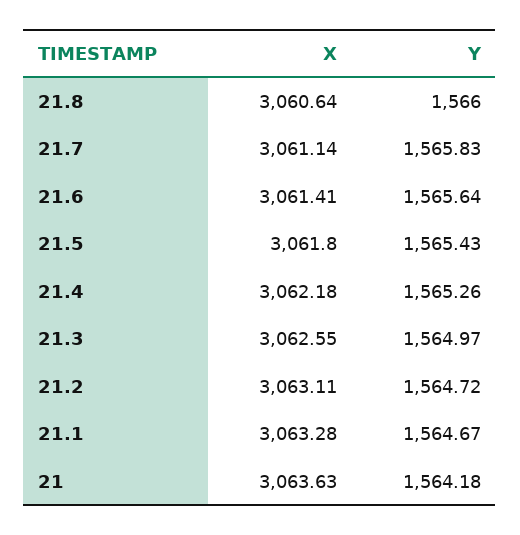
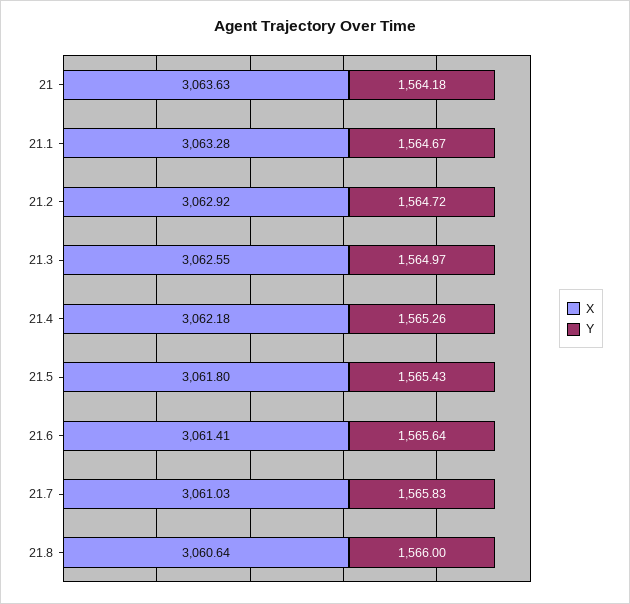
X, 21.7: 3061.14 -> 3061.03
X, 21.2: 3063.11 -> 3062.92

